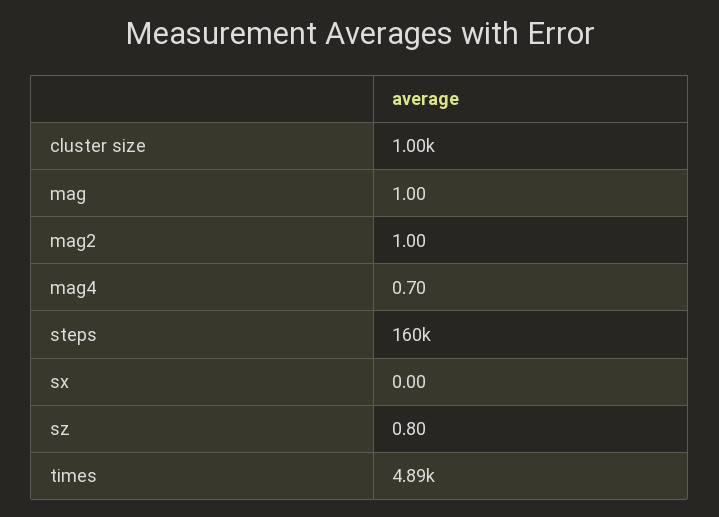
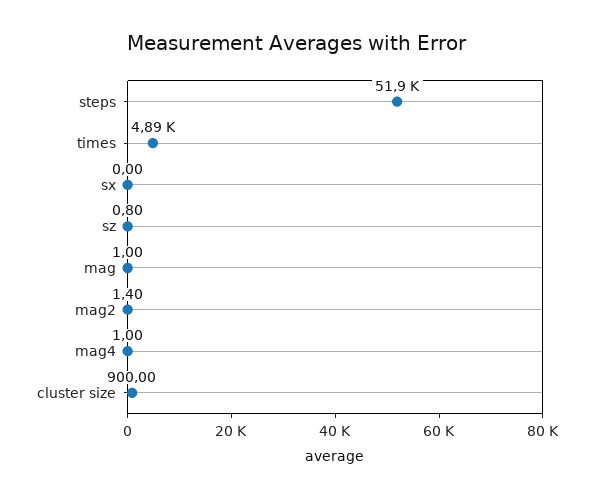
cluster size: 1000 -> 900
mag2: 1 -> 1.4
mag4: 0.7 -> 1
steps: 160000 -> 51900

